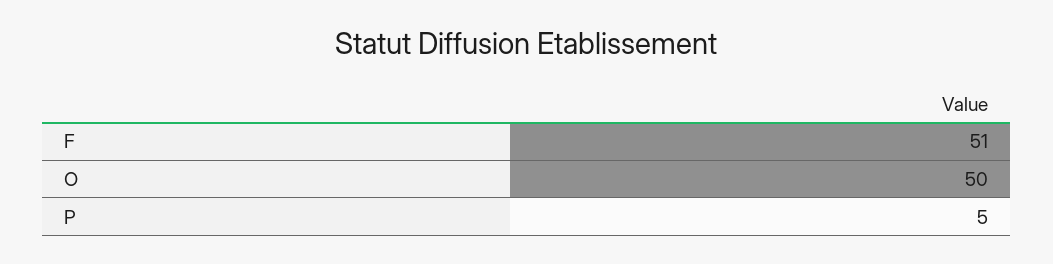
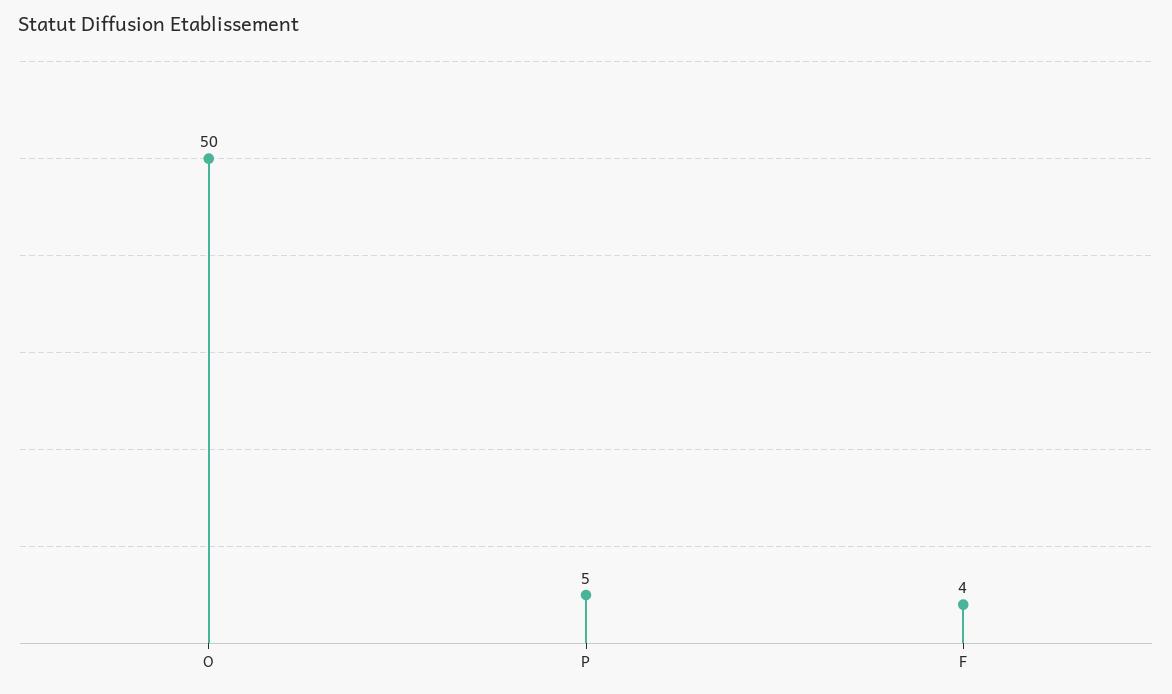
F: 51 -> 4

